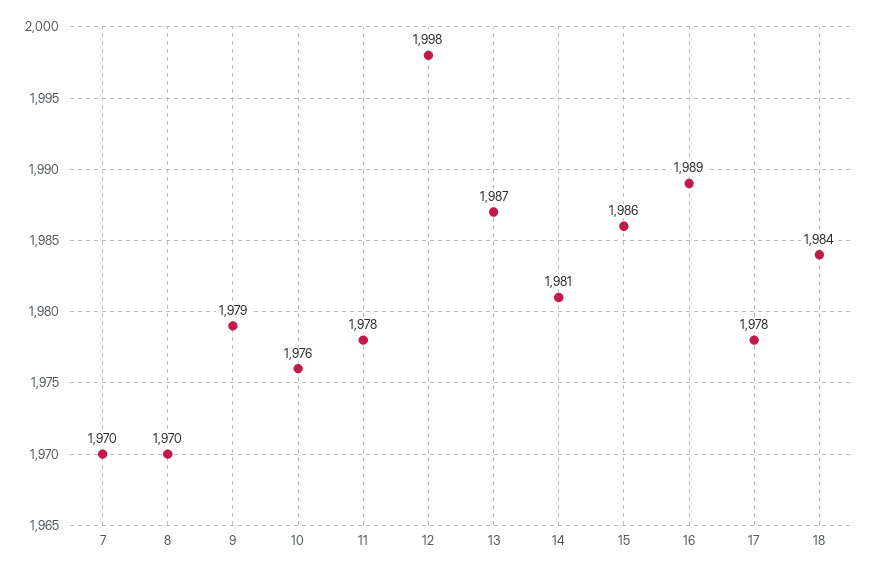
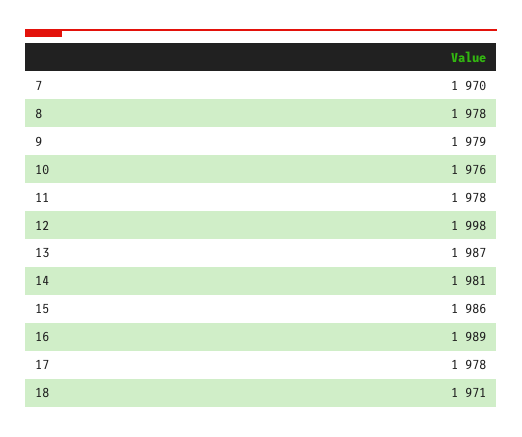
8: 1970 -> 1978
18: 1984 -> 1971

